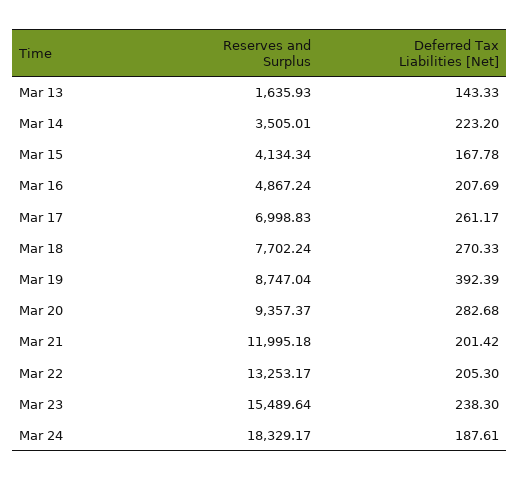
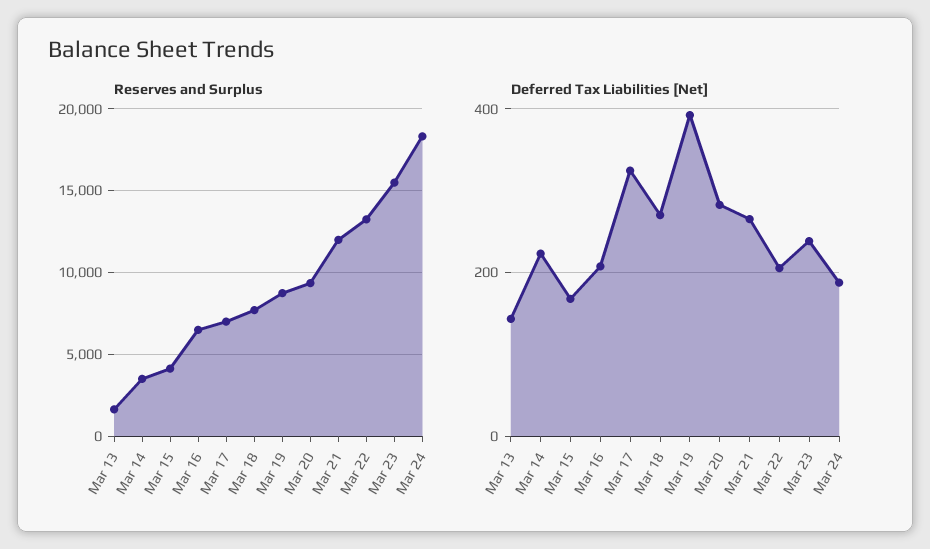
Reserves and Surplus, Mar 16: 4867.24 -> 6500
Deferred Tax Liabilities [Net], Mar 17: 261.17 -> 320
Deferred Tax Liabilities [Net], Mar 21: 201.42 -> 260

